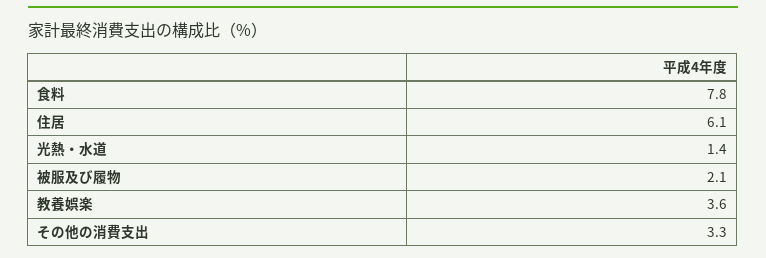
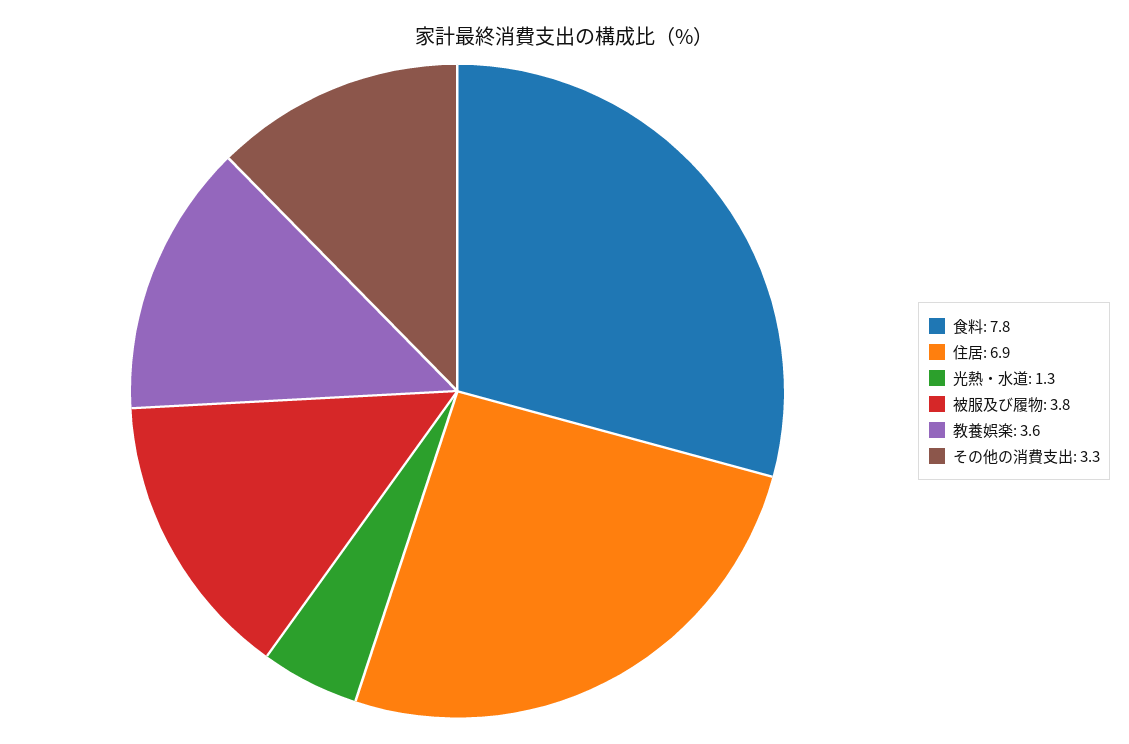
住居: 6.1 -> 6.9
光熱・水道: 1.4 -> 1.3
被服及び履物: 2.1 -> 3.8

